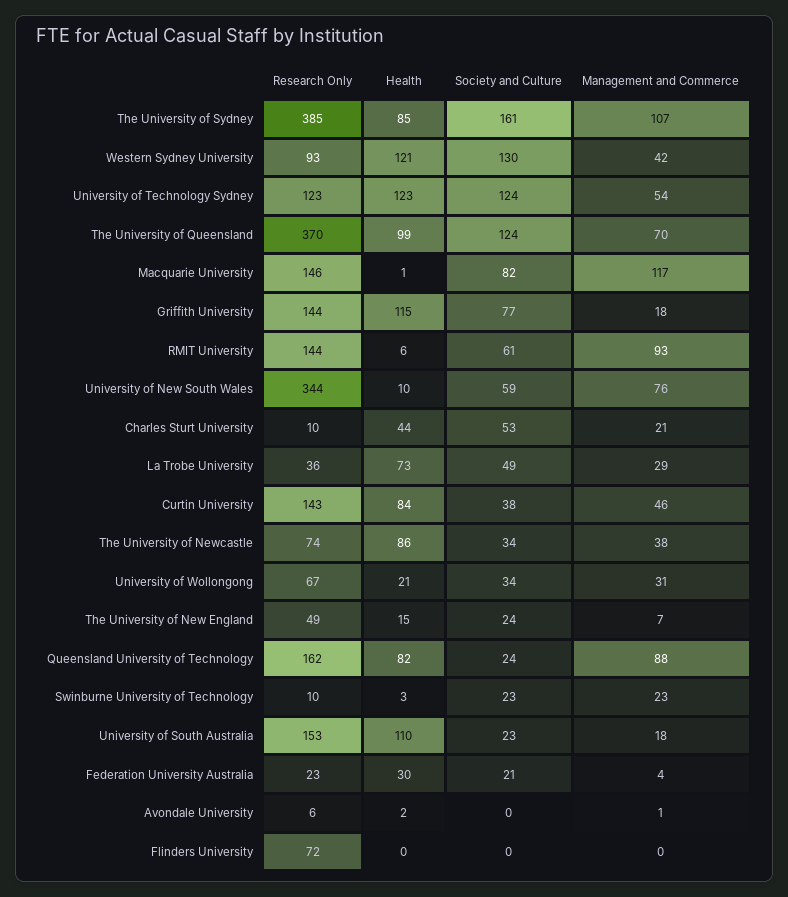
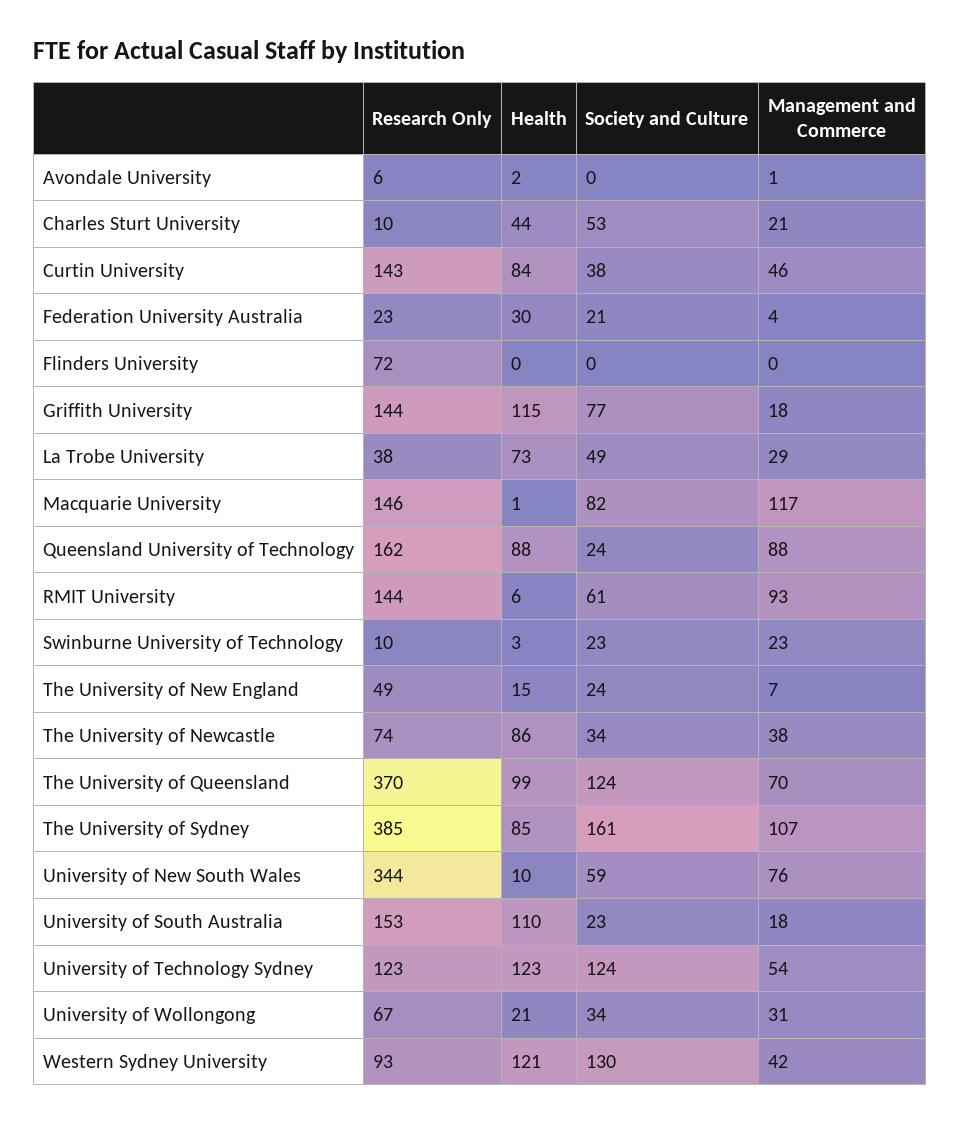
Research Only, La Trobe University: 36 -> 38
Health, Queensland University of Technology: 82 -> 88

